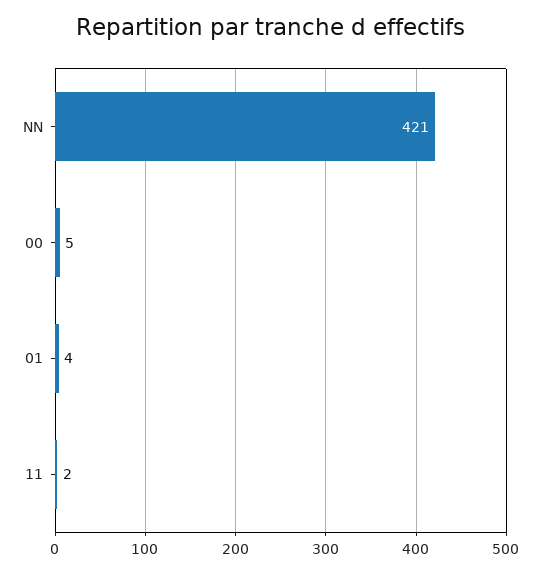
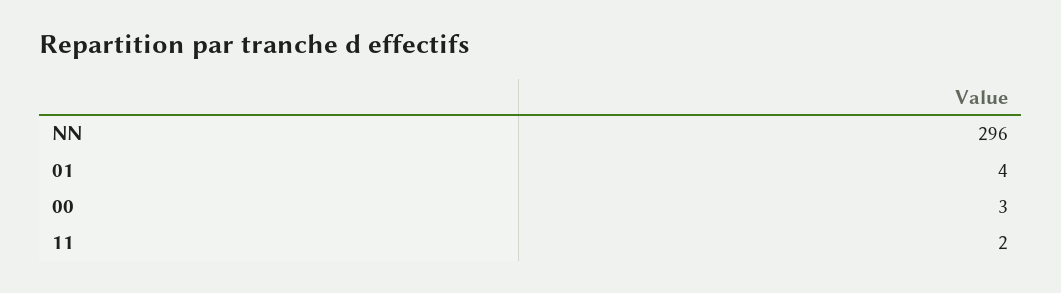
NN: 421 -> 296
00: 5 -> 3

